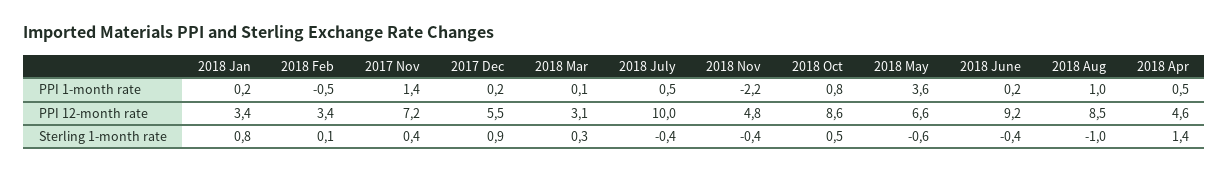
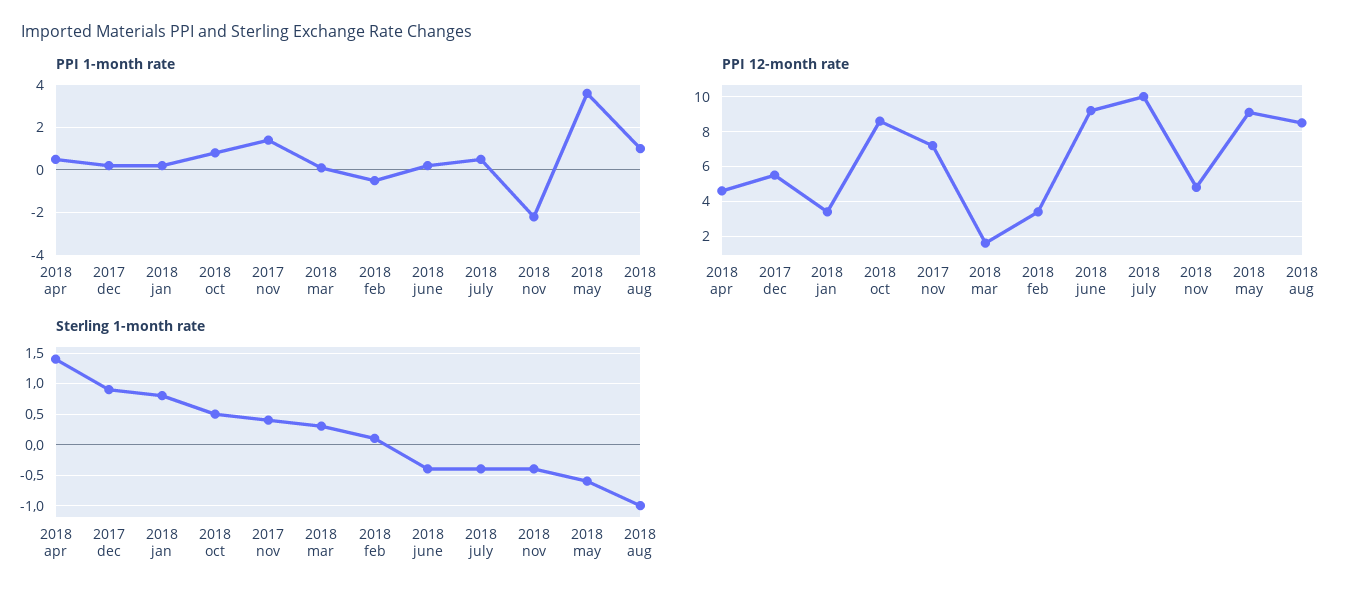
PPI 12-month rate, 2018 Mar: 3.1 -> 1.5
PPI 12-month rate, 2018 May: 6.6 -> 9

